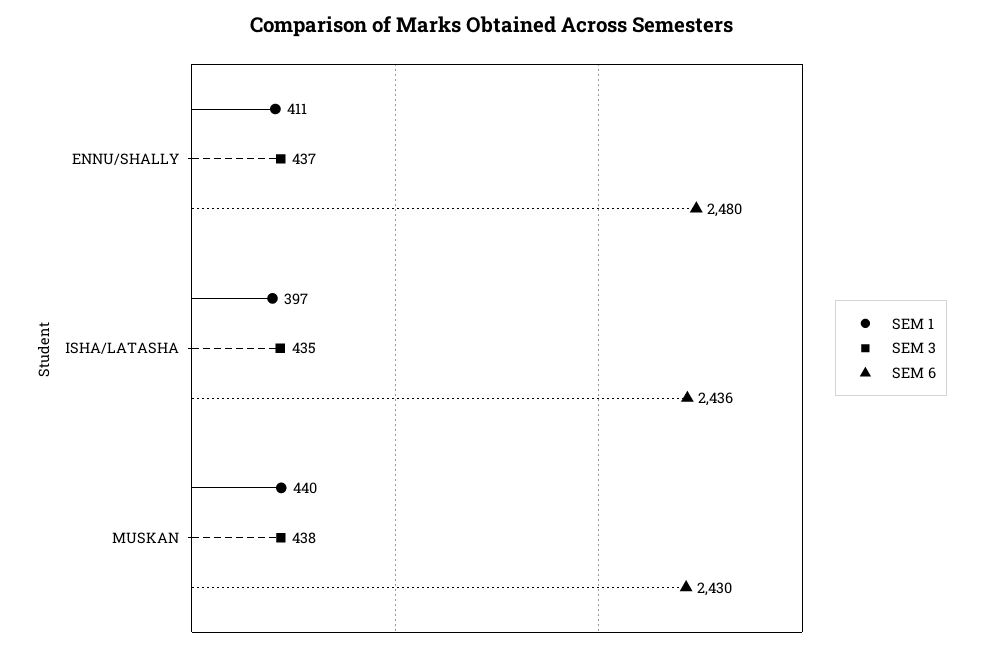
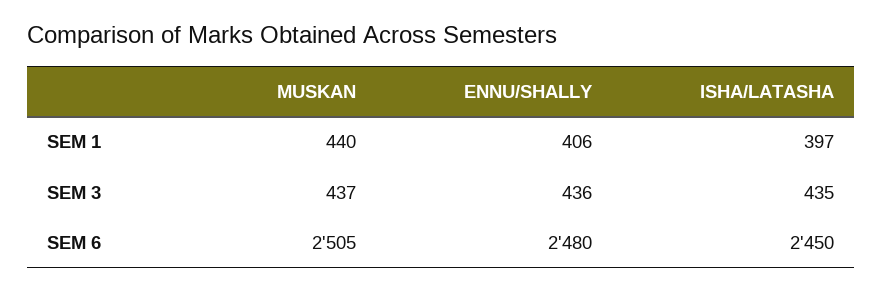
SEM 1, ENNU/SHALLY: 411 -> 406
SEM 3, ENNU/SHALLY: 437 -> 436
SEM 6, ISHA/LATASHA: 2436 -> 2450
SEM 3, MUSKAN: 438 -> 437
SEM 6, MUSKAN: 2430 -> 2505

